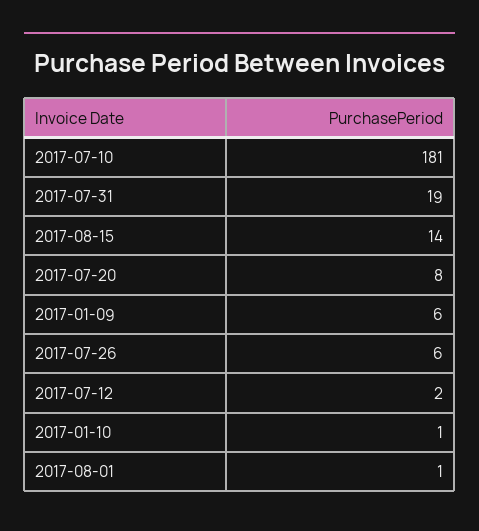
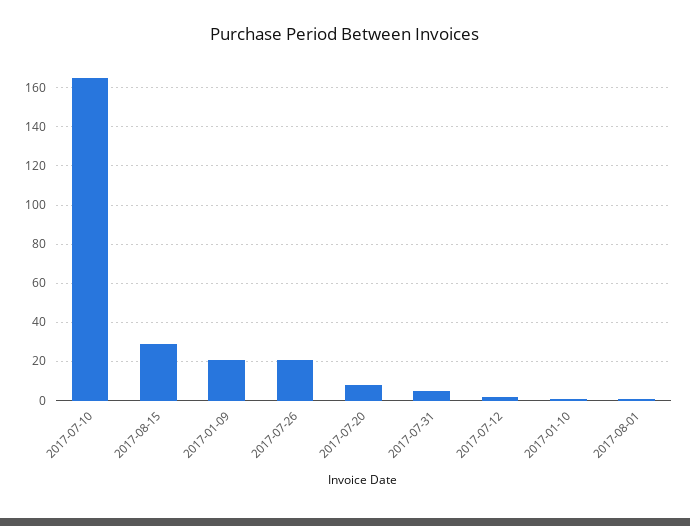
2017-07-10: 181 -> 165
2017-07-31: 19 -> 5
2017-08-15: 14 -> 30
2017-01-09: 6 -> 20
2017-07-26: 6 -> 20

